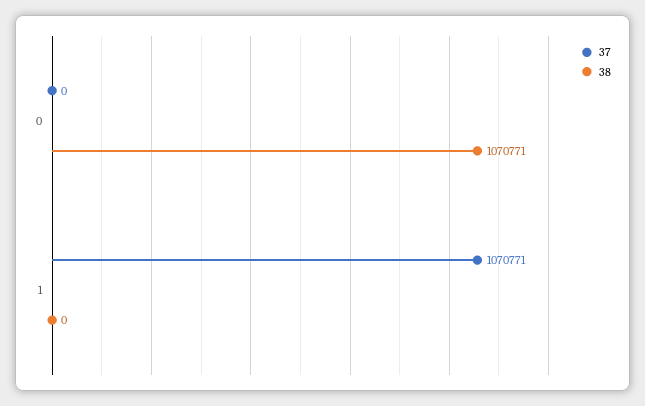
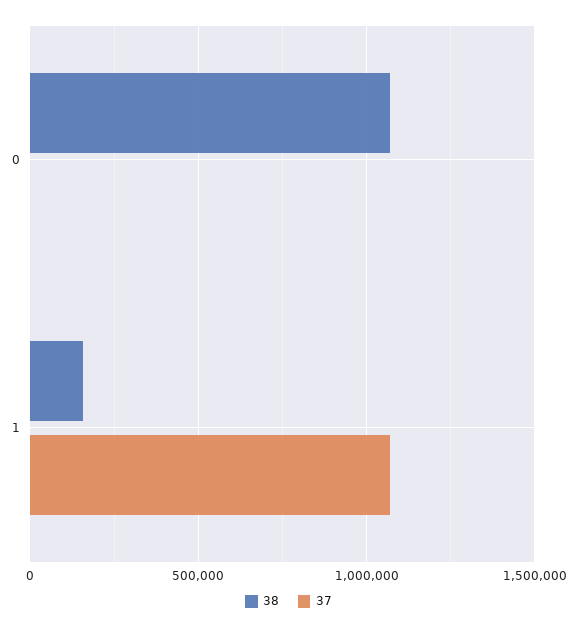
38, 1: 0 -> 150000

